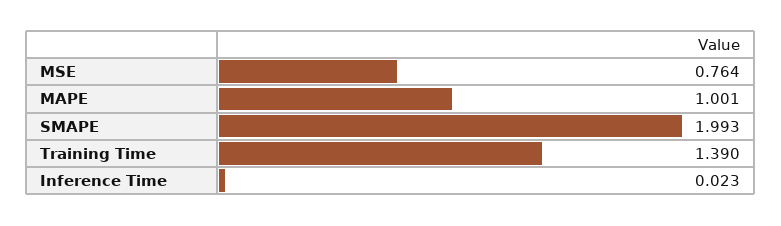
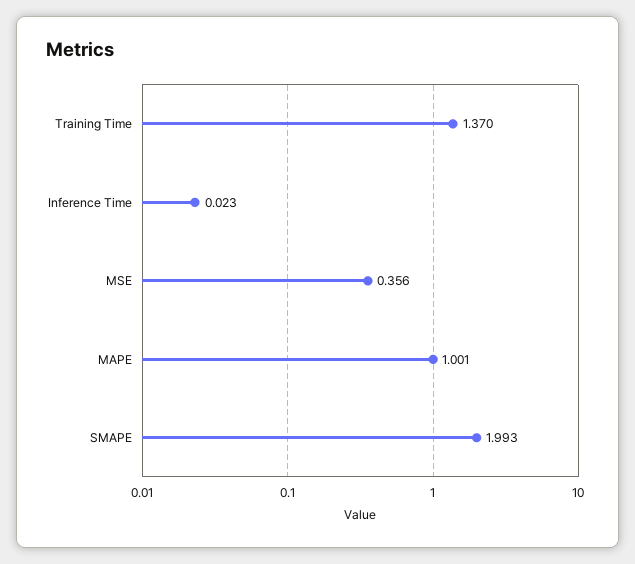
MSE: 0.764 -> 0.356
Training Time: 1.39 -> 1.37

